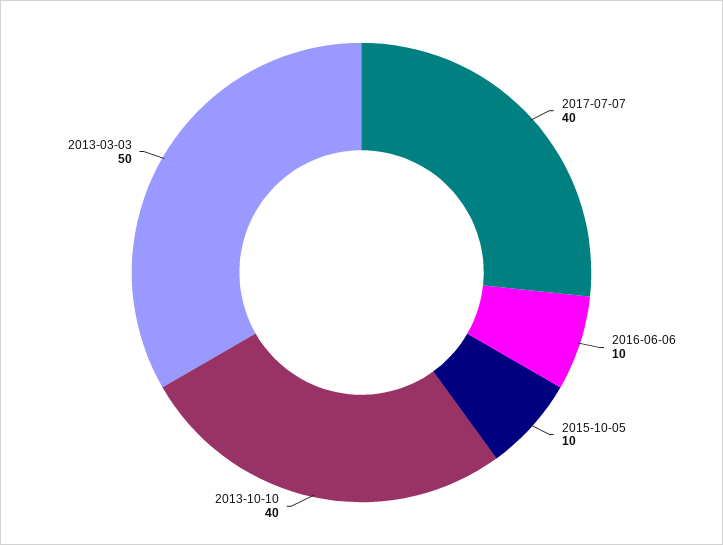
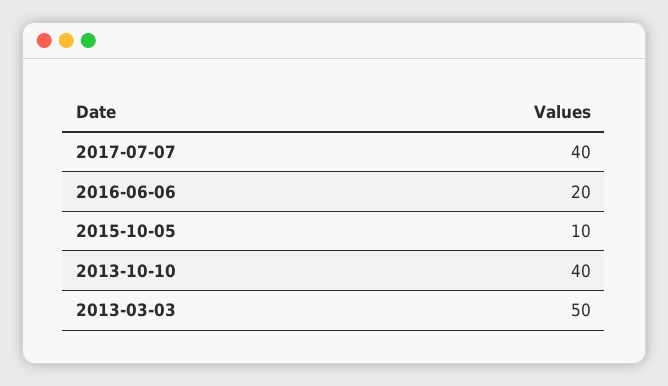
2016-06-06: 10 -> 20

